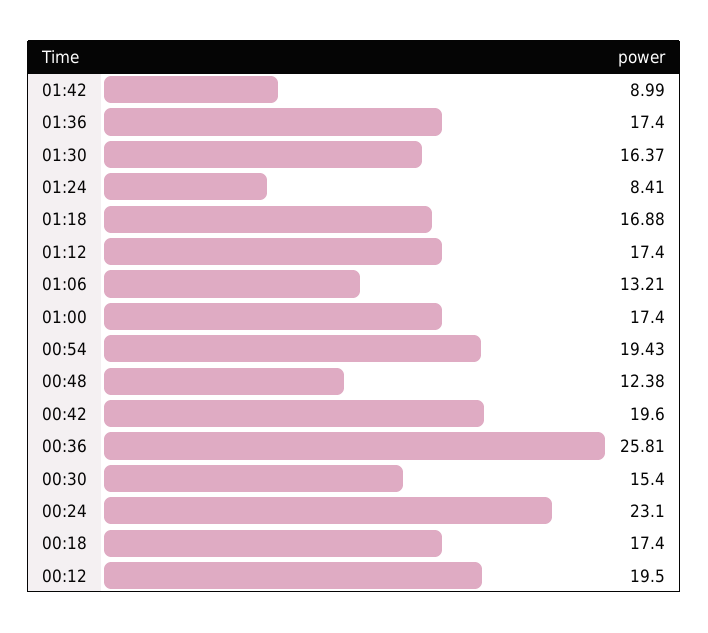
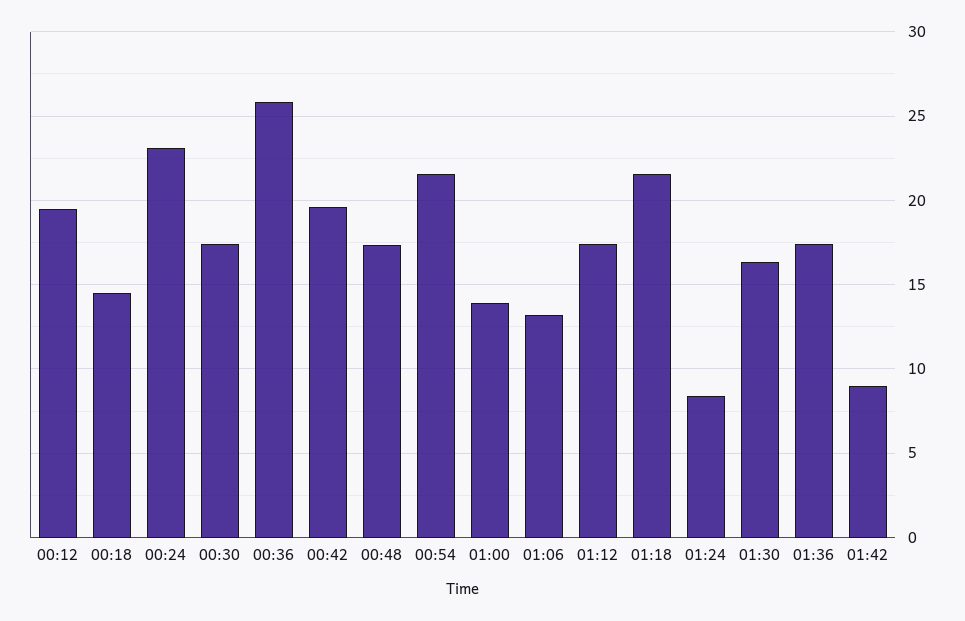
01:18: 16.88 -> 21.5
01:00: 17.4 -> 14
00:54: 19.43 -> 21.5
00:48: 12.38 -> 17.5
00:30: 15.4 -> 17.5
00:18: 17.4 -> 14.5

